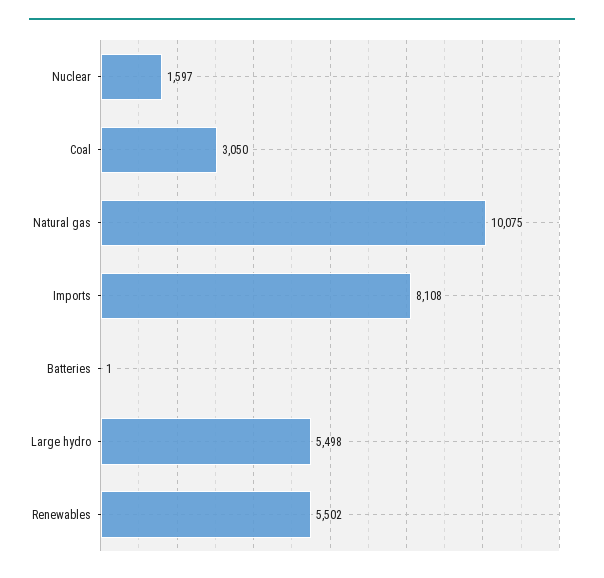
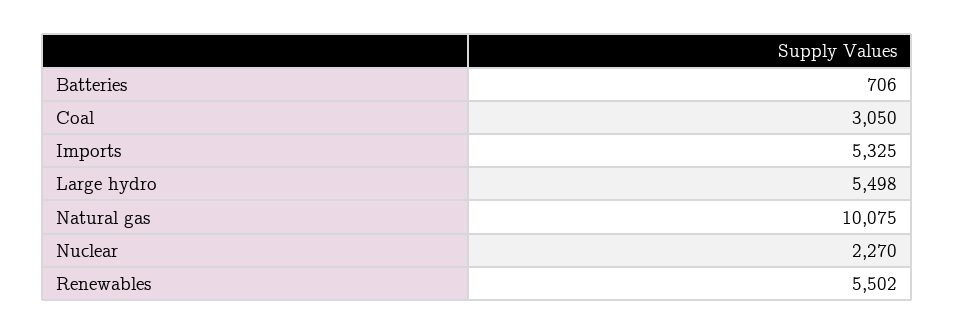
Nuclear: 1597 -> 2270
Imports: 8108 -> 5325
Batteries: 1 -> 706

